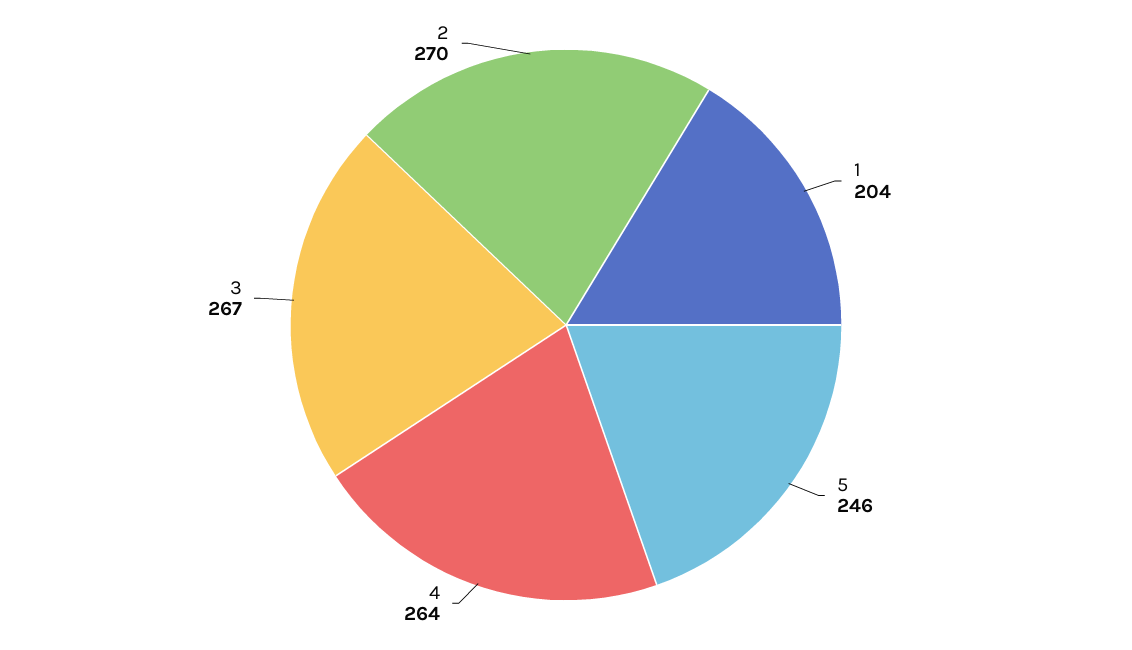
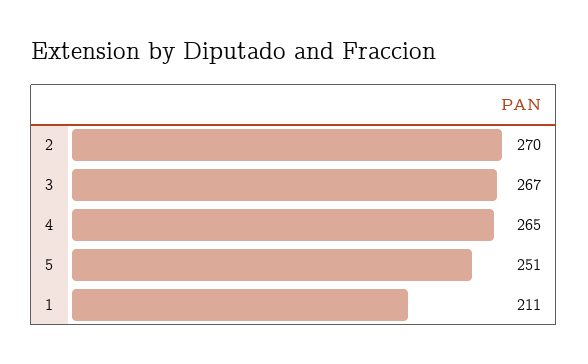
1: 204 -> 211
5: 246 -> 251
4: 264 -> 265

